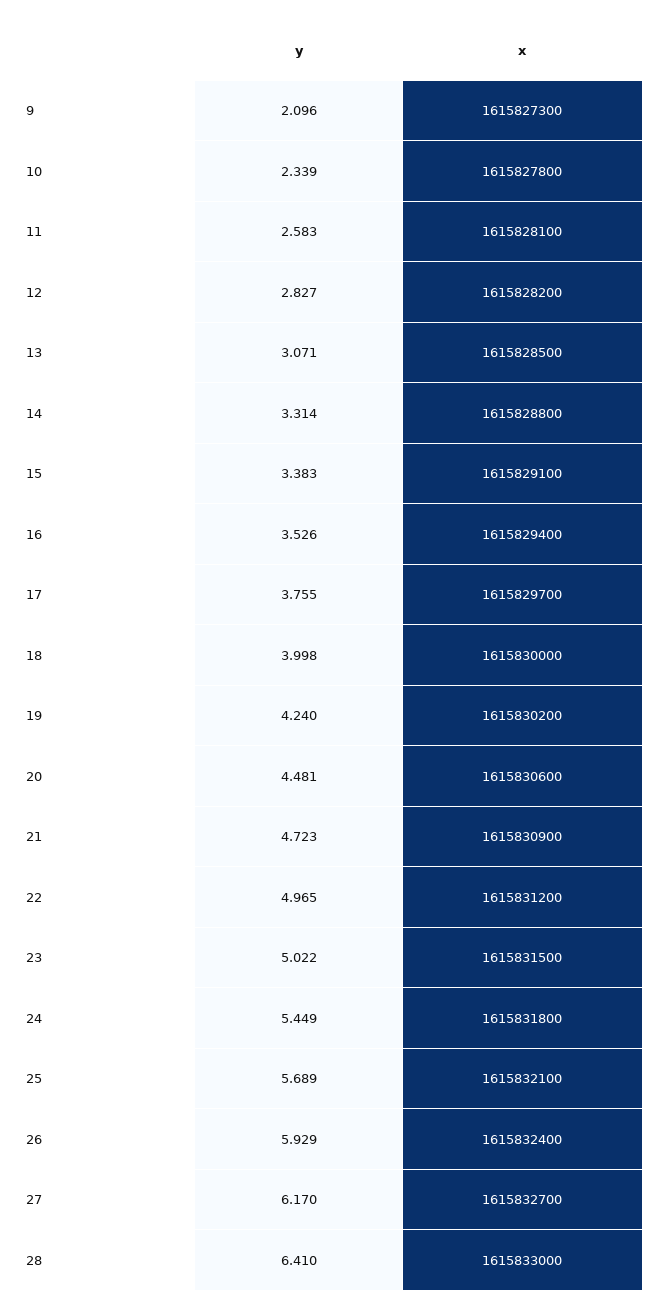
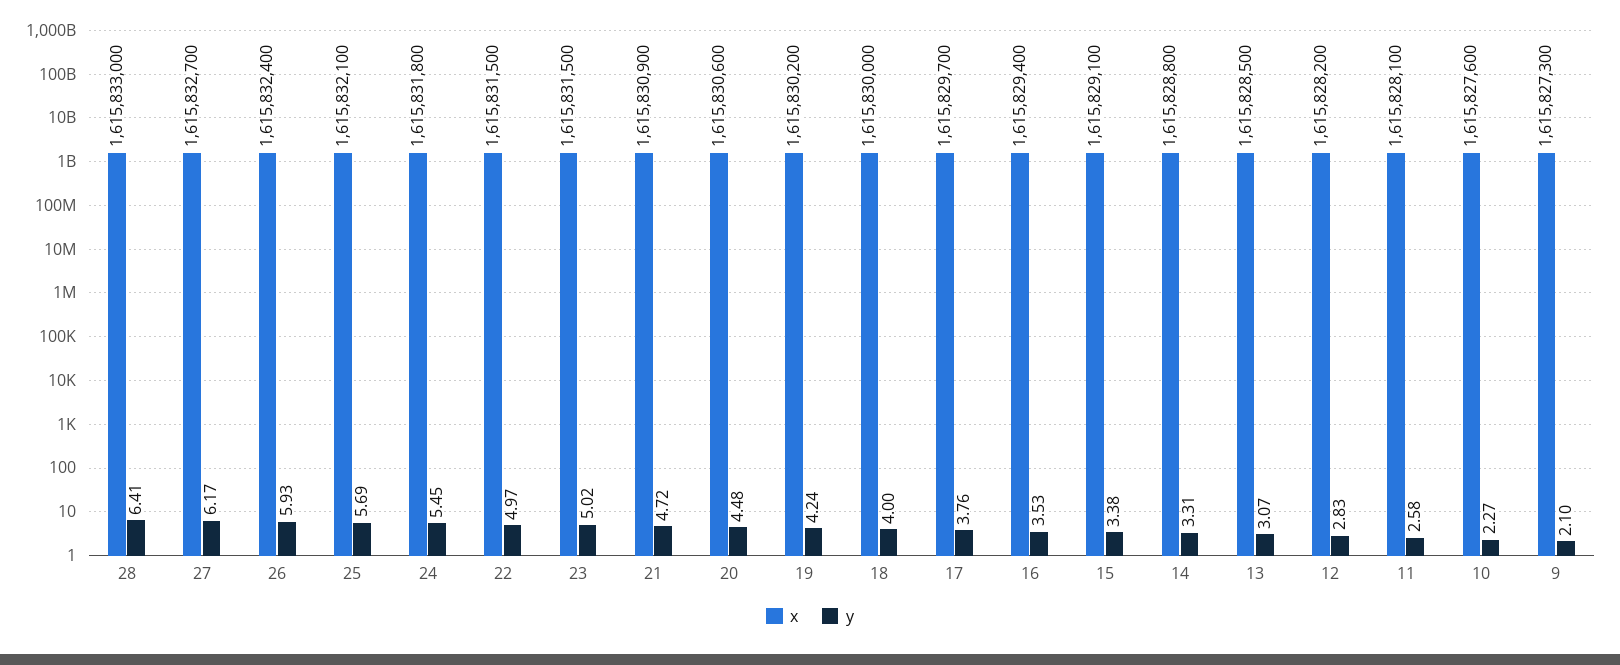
y, 10: 2.339 -> 2.27
x, 10: 1615827800 -> 1615827600
x, 22: 1615831200 -> 1615831500

